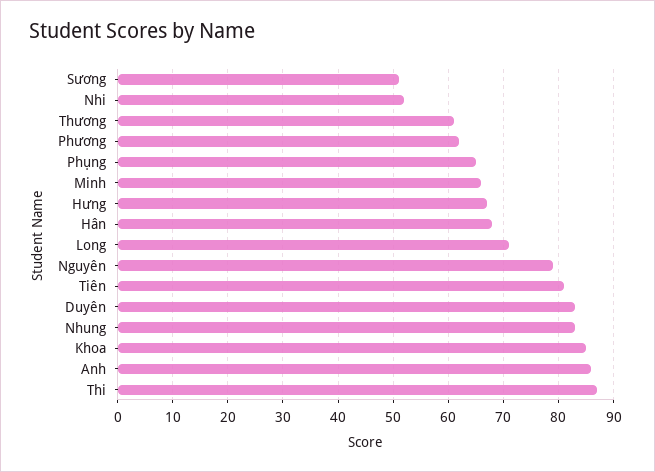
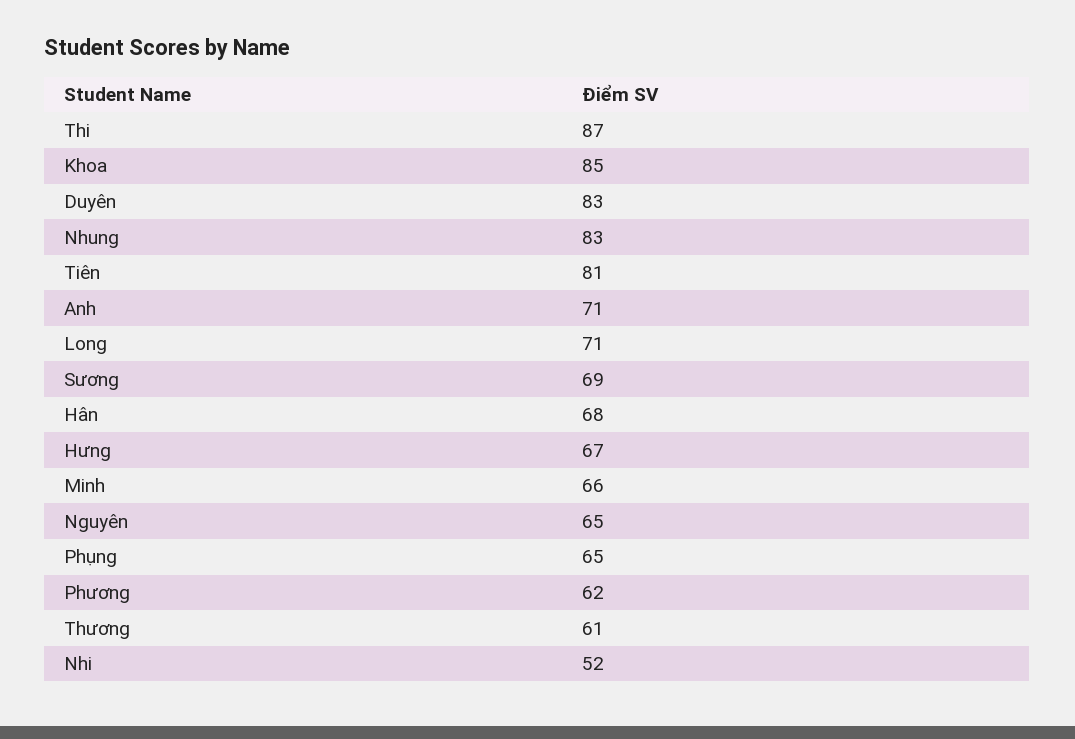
Sương: 50 -> 69
Nguyên: 80 -> 65
Anh: 85 -> 71

